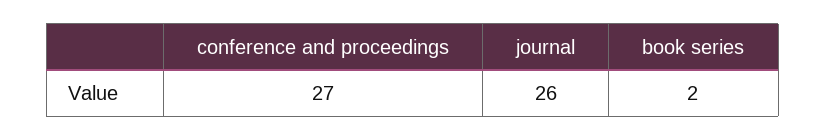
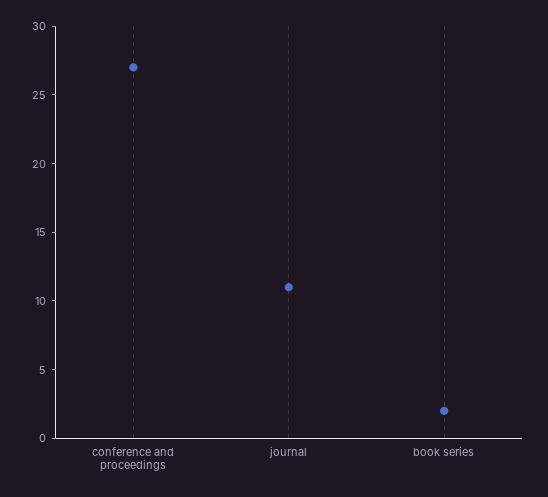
journal: 26 -> 11

